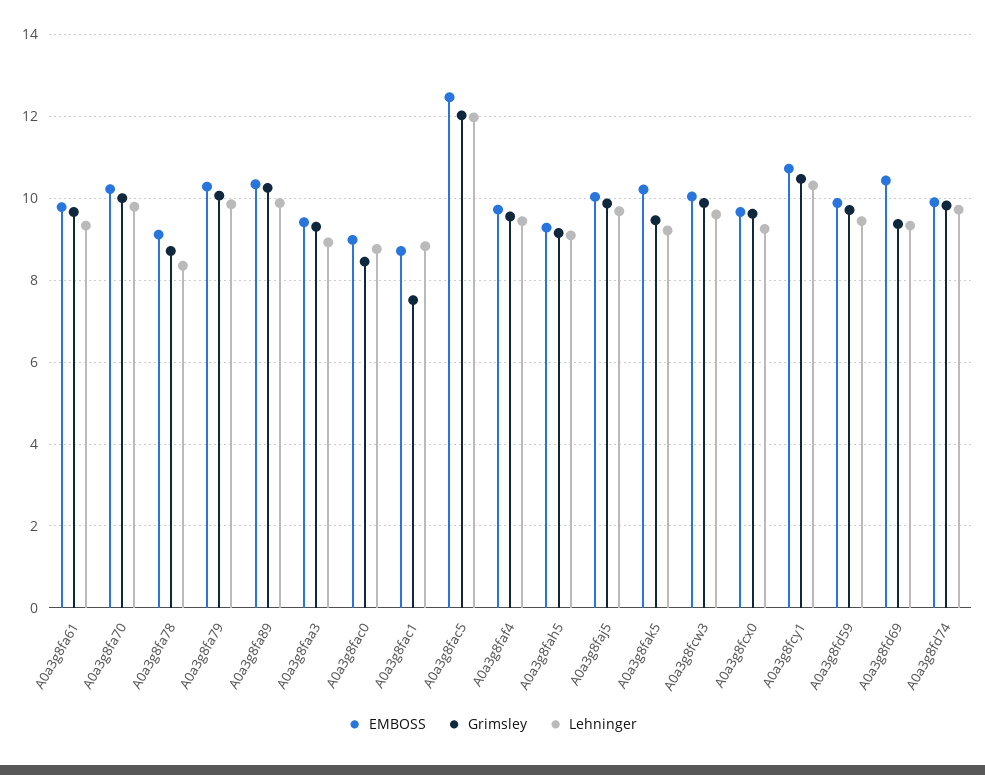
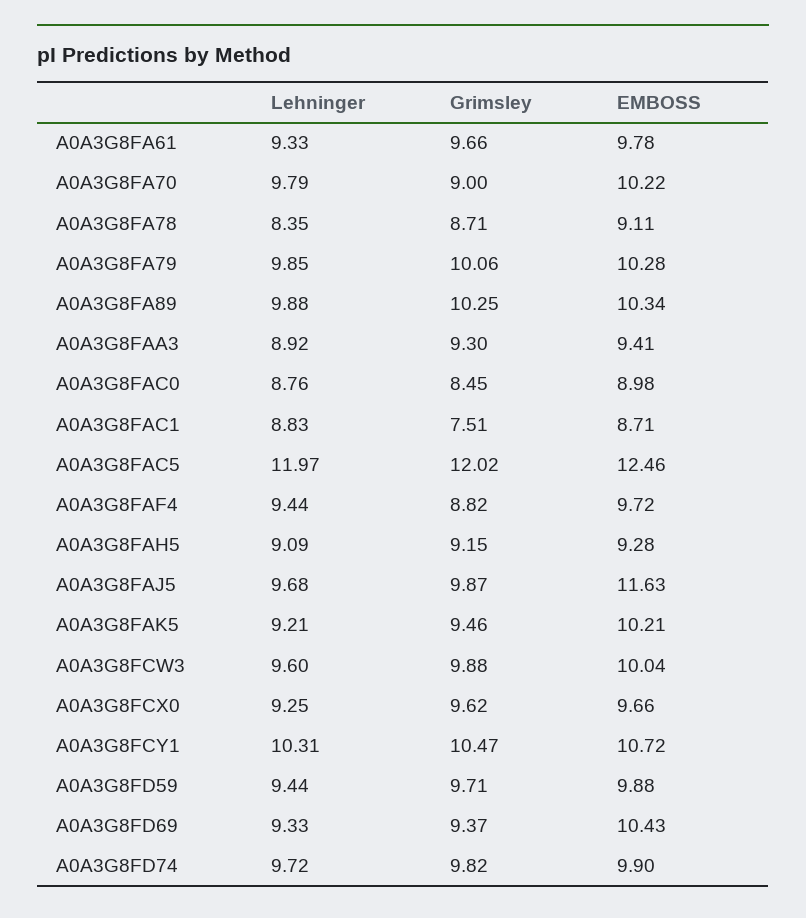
Grimsley, A0a3g8fa70: 10 -> 9
Grimsley, A0a3g8faf4: 9.6 -> 8.82
EMBOSS, A0a3g8faj5: 10 -> 11.63

